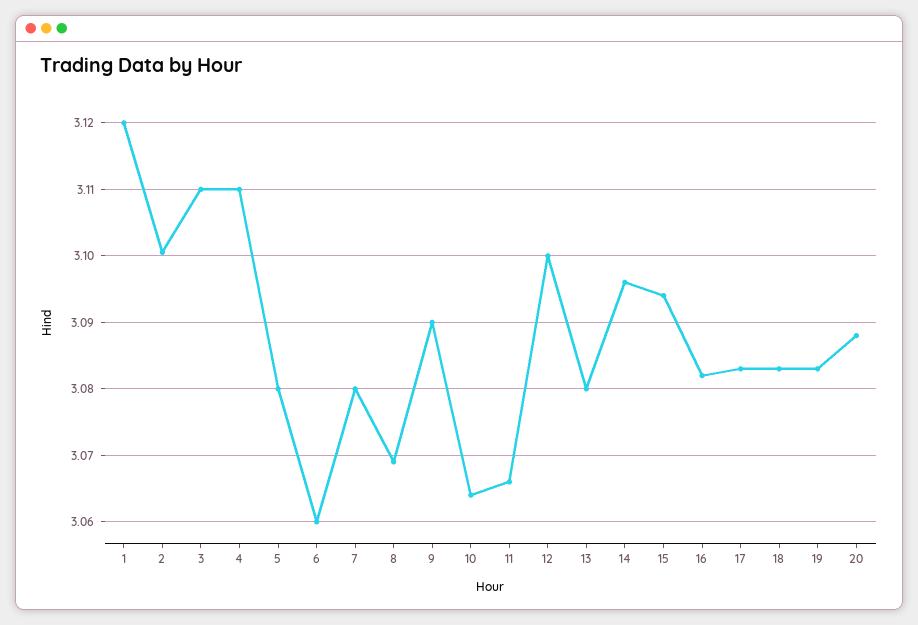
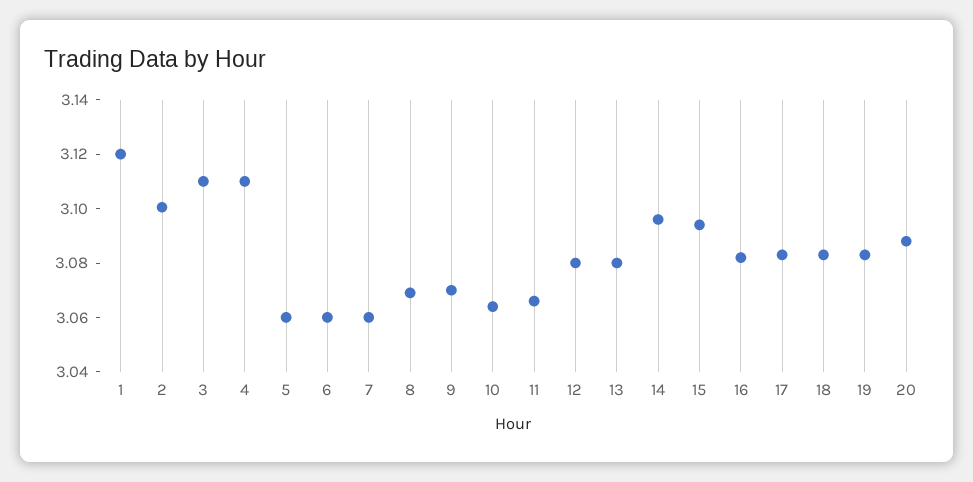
5: 3.08 -> 3.06
7: 3.08 -> 3.06
9: 3.09 -> 3.07
12: 3.1 -> 3.08

